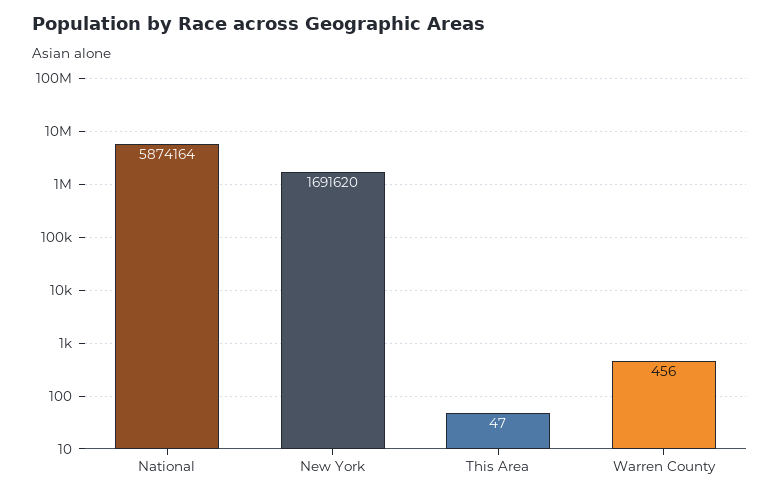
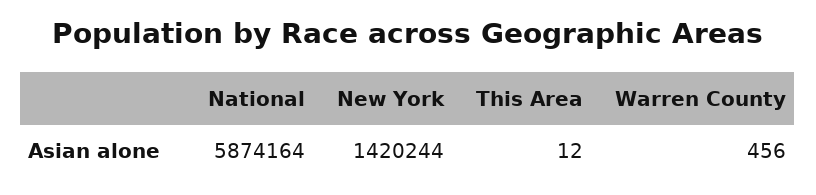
New York: 1691620 -> 1420244
This Area: 47 -> 12

